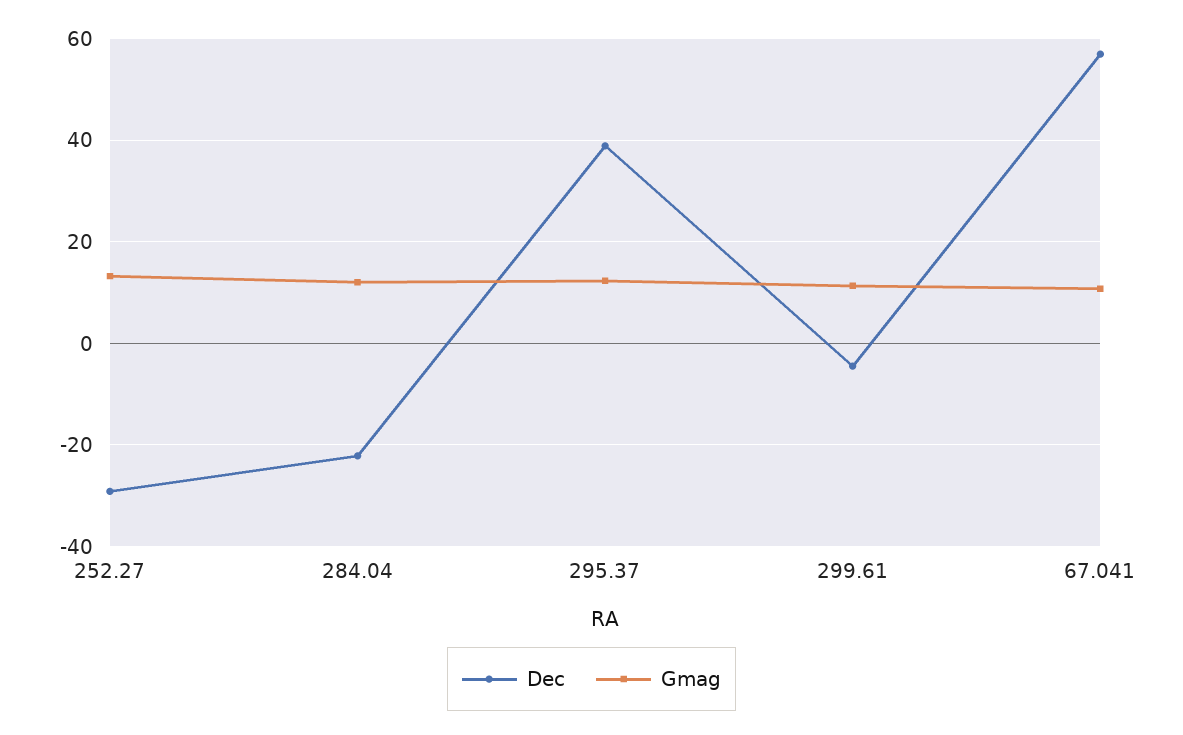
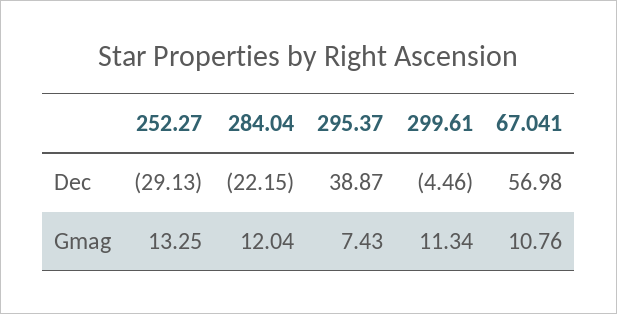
Gmag, 295.37: 12 -> 7.43

